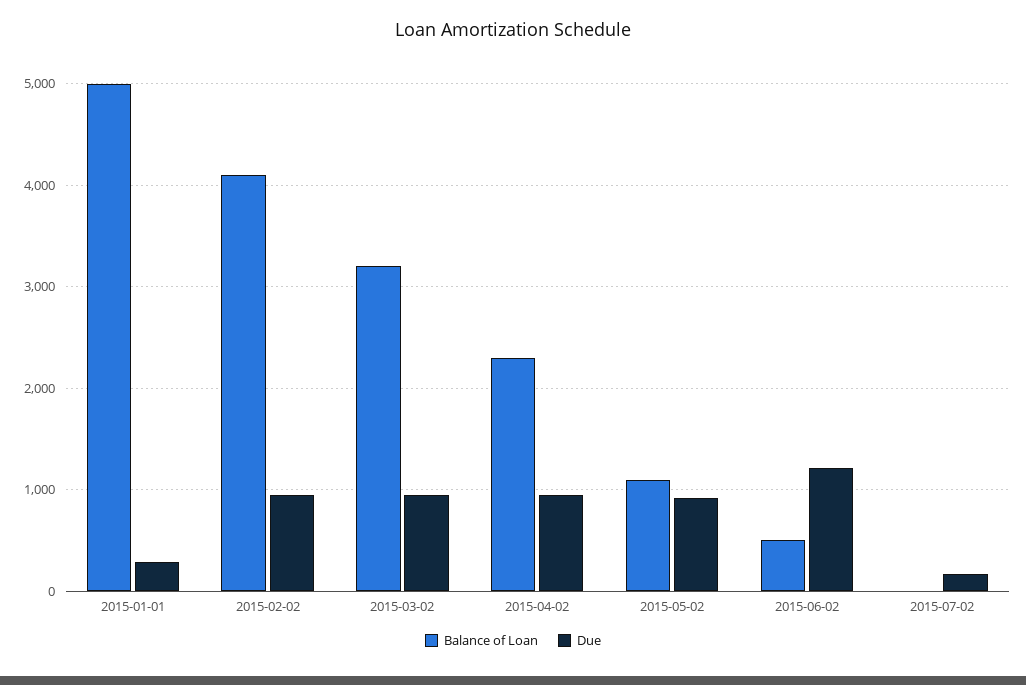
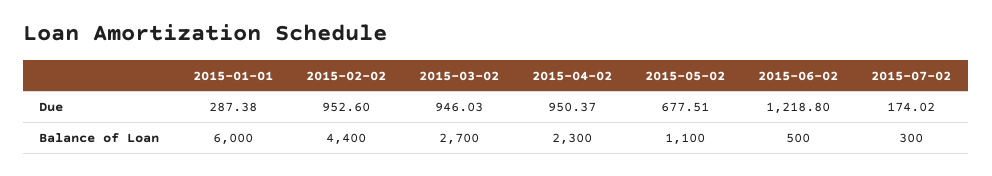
Balance of Loan, 2015-01-01: 5000 -> 6000
Balance of Loan, 2015-02-02: 4100 -> 4400
Balance of Loan, 2015-03-02: 3200 -> 2700
Due, 2015-05-02: 900 -> 677.51
Balance of Loan, 2015-07-02: 0 -> 300

